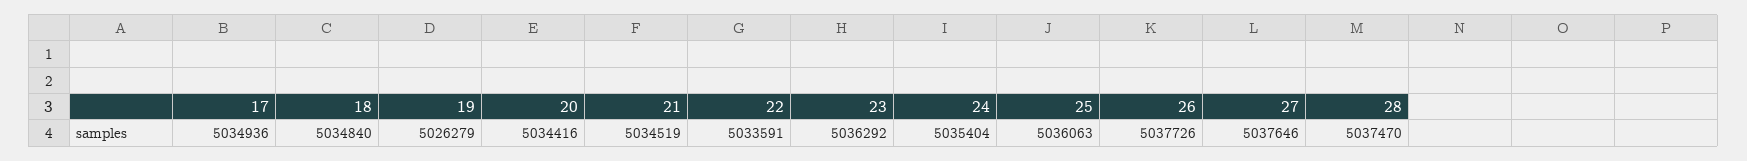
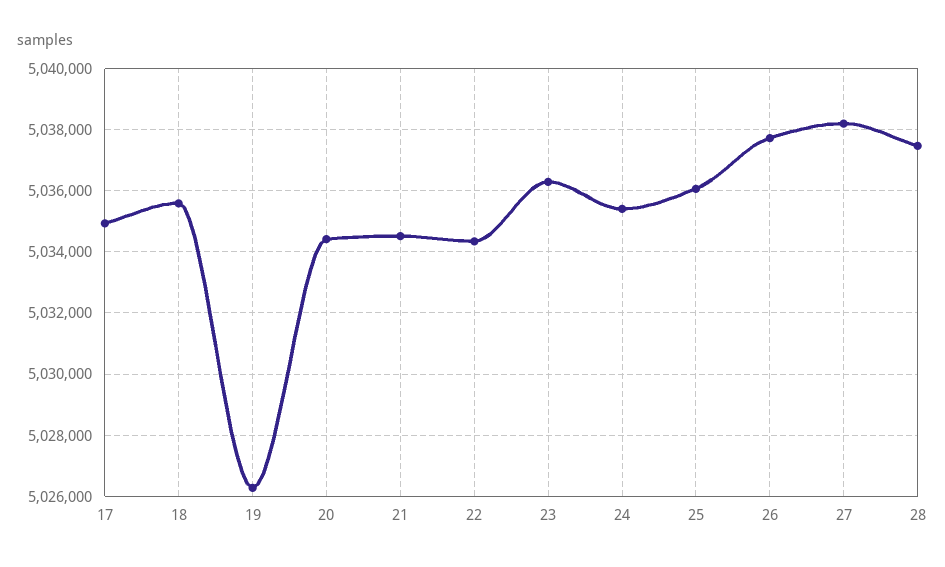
18: 5034840 -> 5035600
22: 5033591 -> 5034400
27: 5037646 -> 5038200

